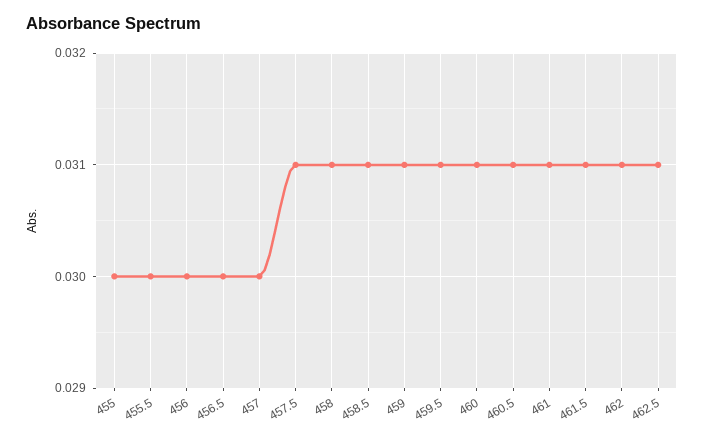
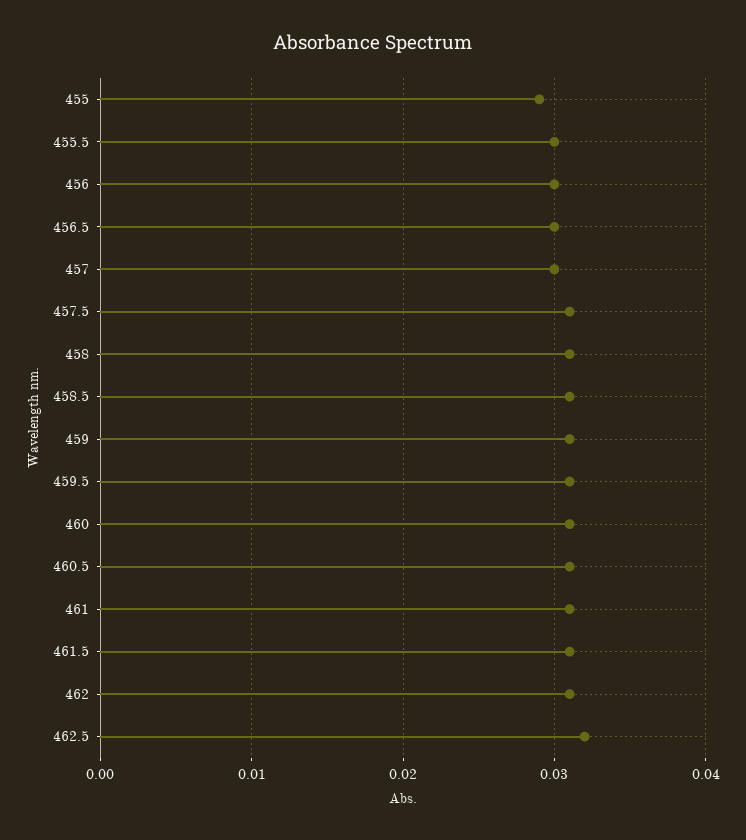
455: 0.03 -> 0.029
462.5: 0.031 -> 0.032

